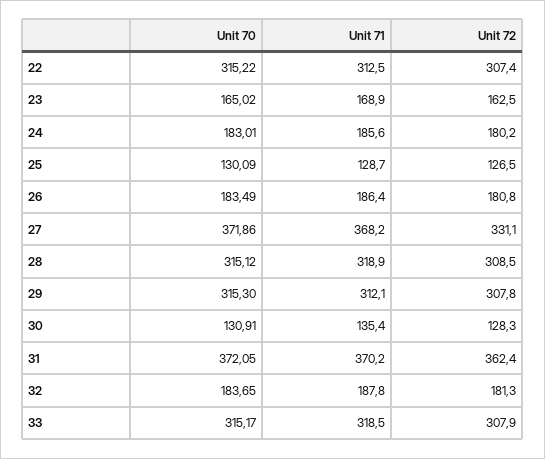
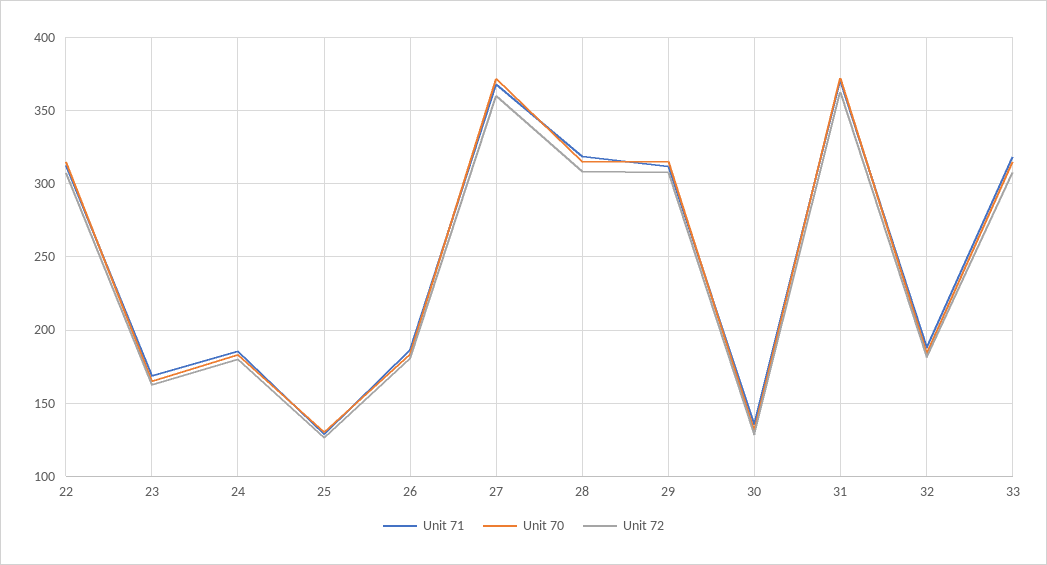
Unit 72, 27: 331.1 -> 360

